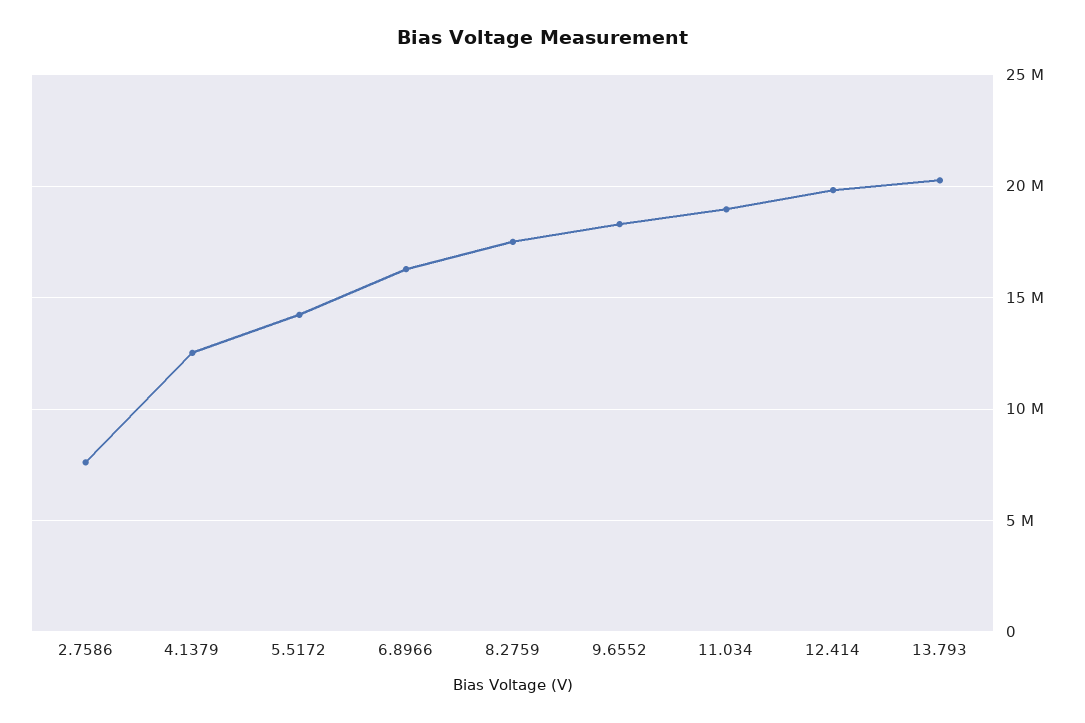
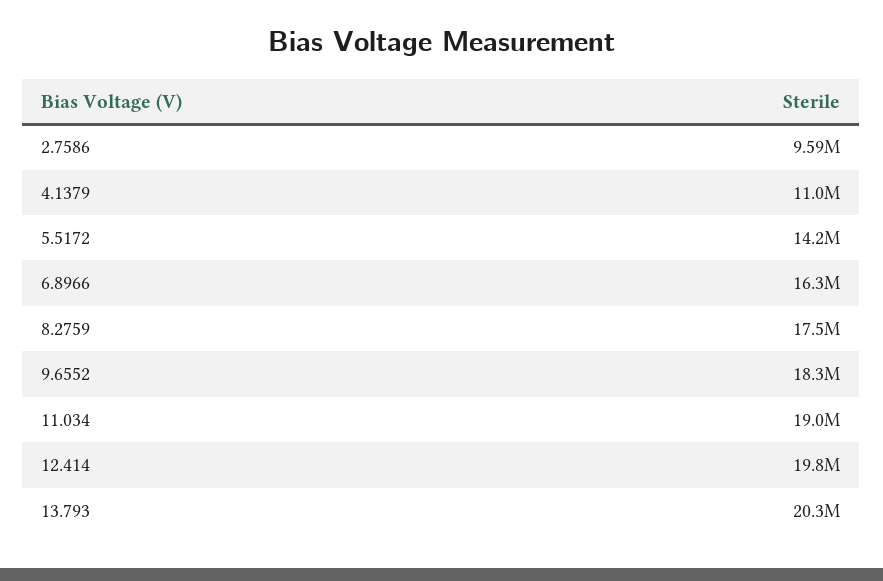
2.7586: 7500000 -> 9590000
4.1379: 12500000 -> 11000000

